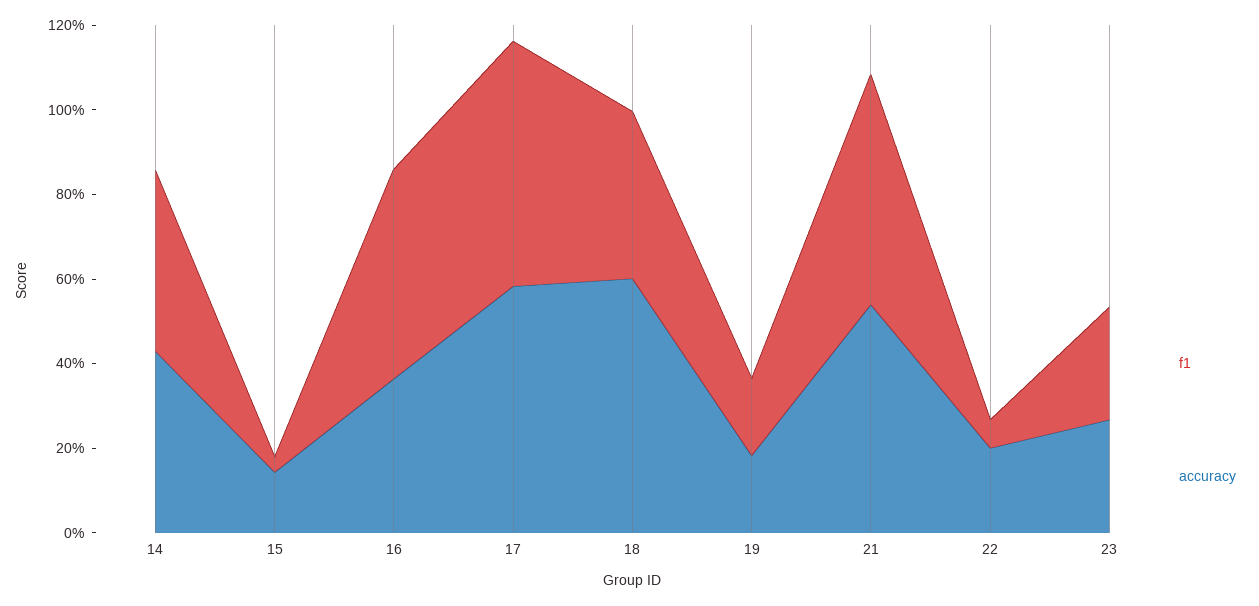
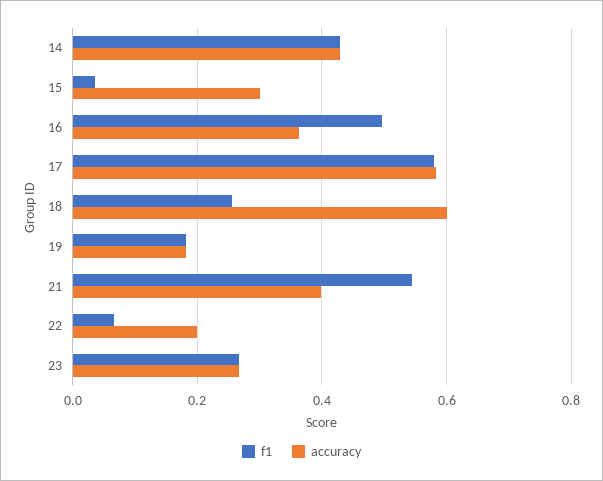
accuracy, 15: 0.15 -> 0.3
f1, 18: 0.4 -> 0.26
accuracy, 21: 0.55 -> 0.4

